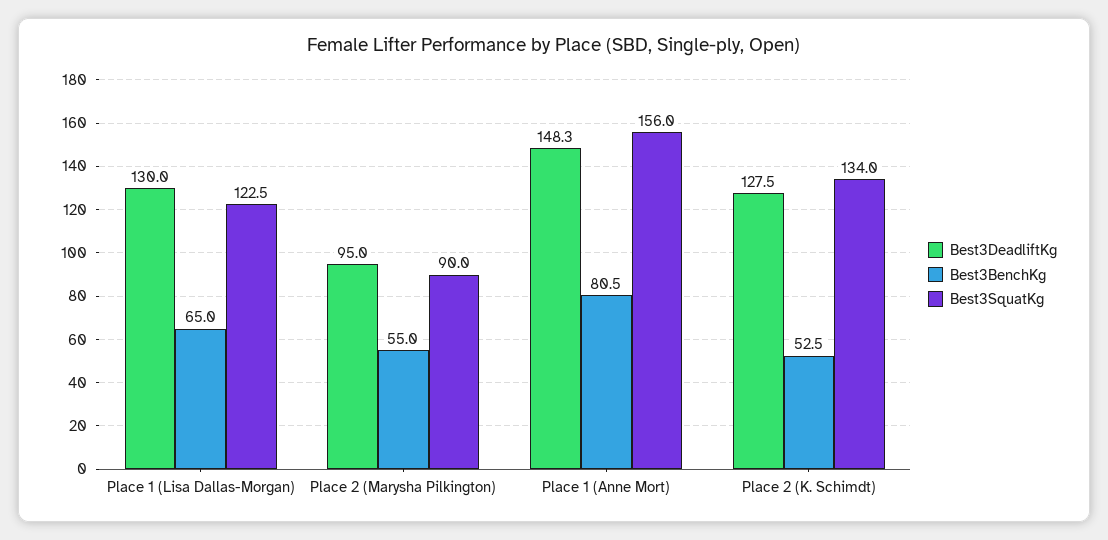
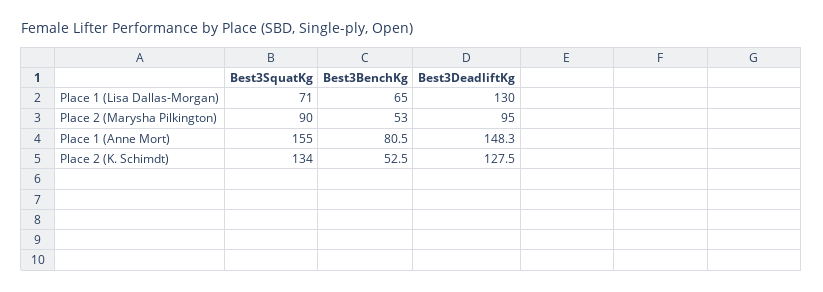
Best3SquatKg, Place 1 (Lisa Dallas-Morgan): 122.5 -> 71
Best3BenchKg, Place 2 (Marysha Pilkington): 55 -> 53
Best3SquatKg, Place 1 (Anne Mort): 156 -> 155

